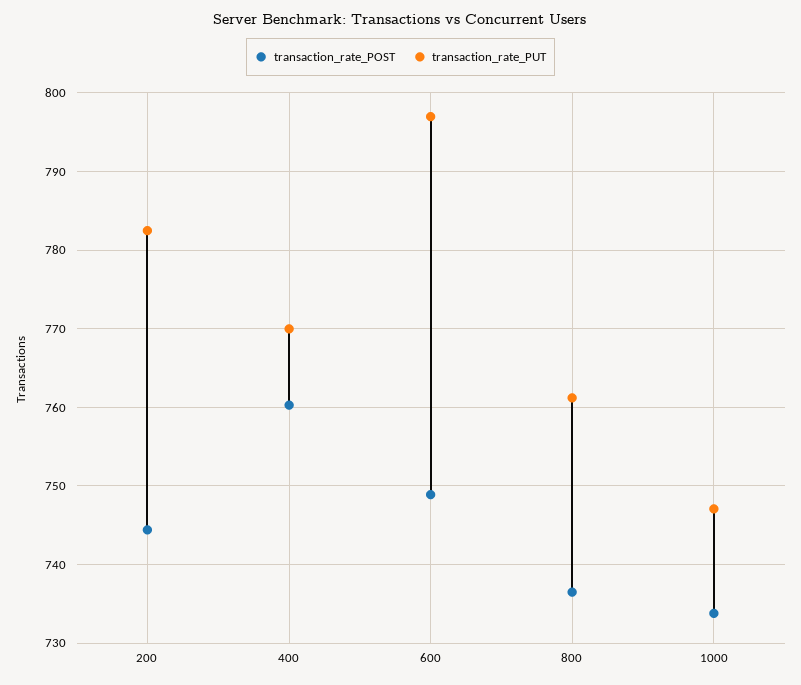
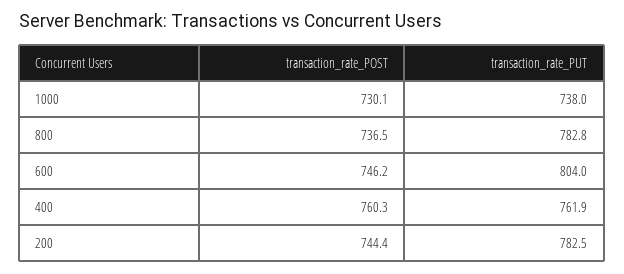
transaction_rate_PUT, 400: 770 -> 761.9
transaction_rate_POST, 600: 749 -> 746.2
transaction_rate_PUT, 600: 797 -> 804
transaction_rate_PUT, 800: 761 -> 782.8
transaction_rate_POST, 1000: 734 -> 730.1
transaction_rate_PUT, 1000: 747 -> 738

